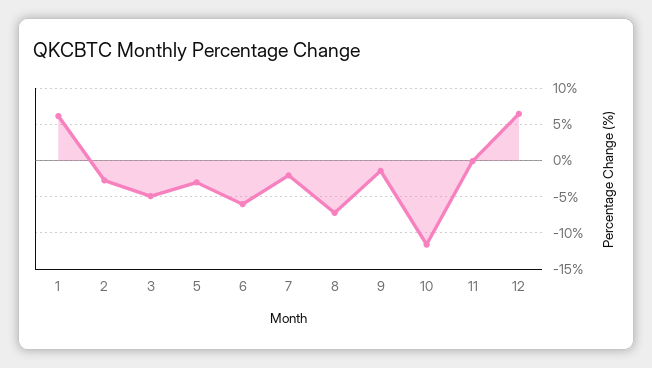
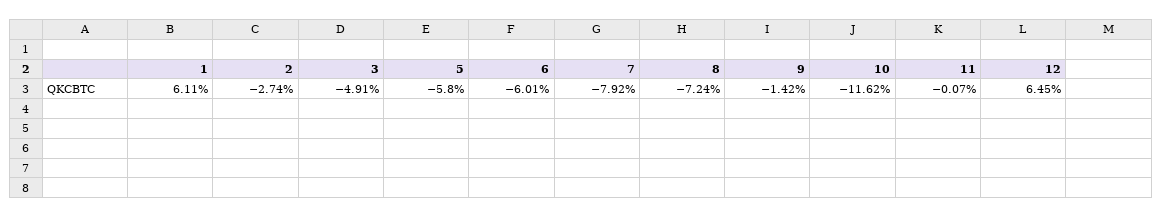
5: -3 -> -5.8
7: -2 -> -7.92

